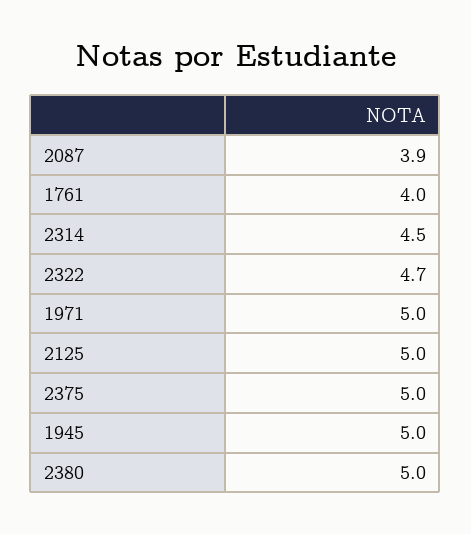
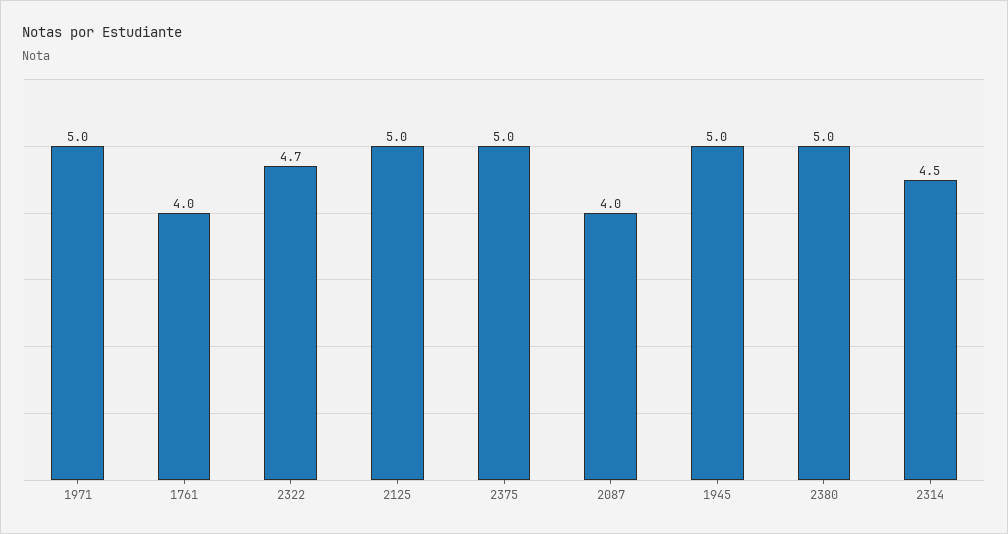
2087: 3.9 -> 4

